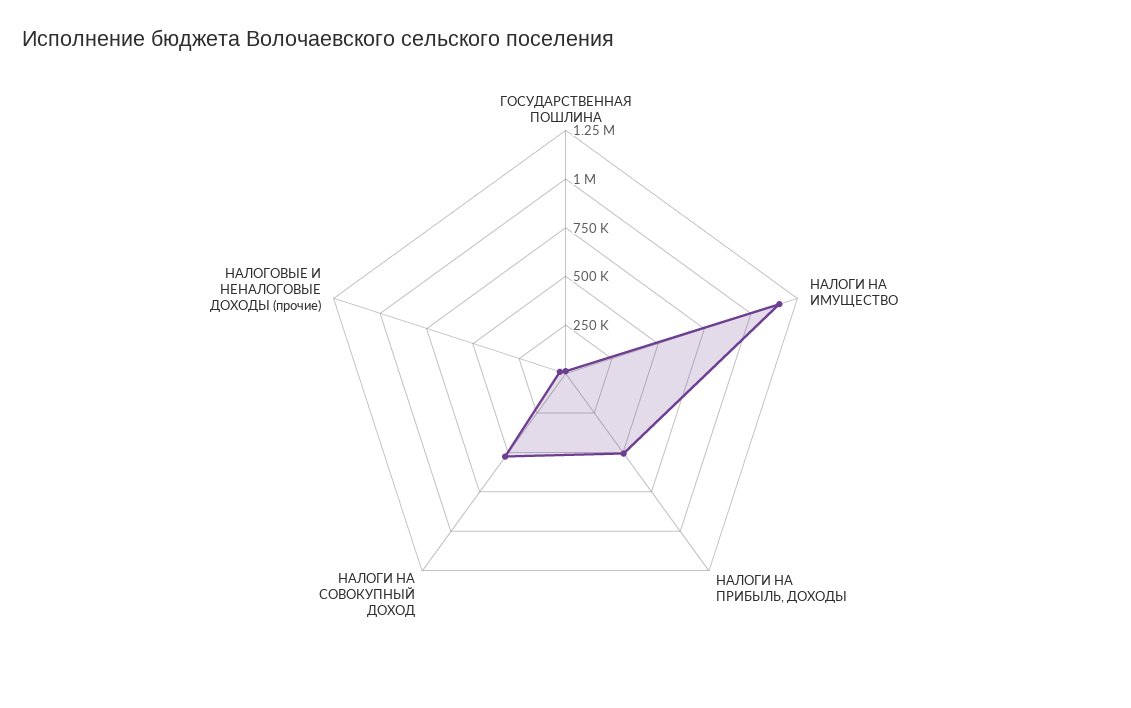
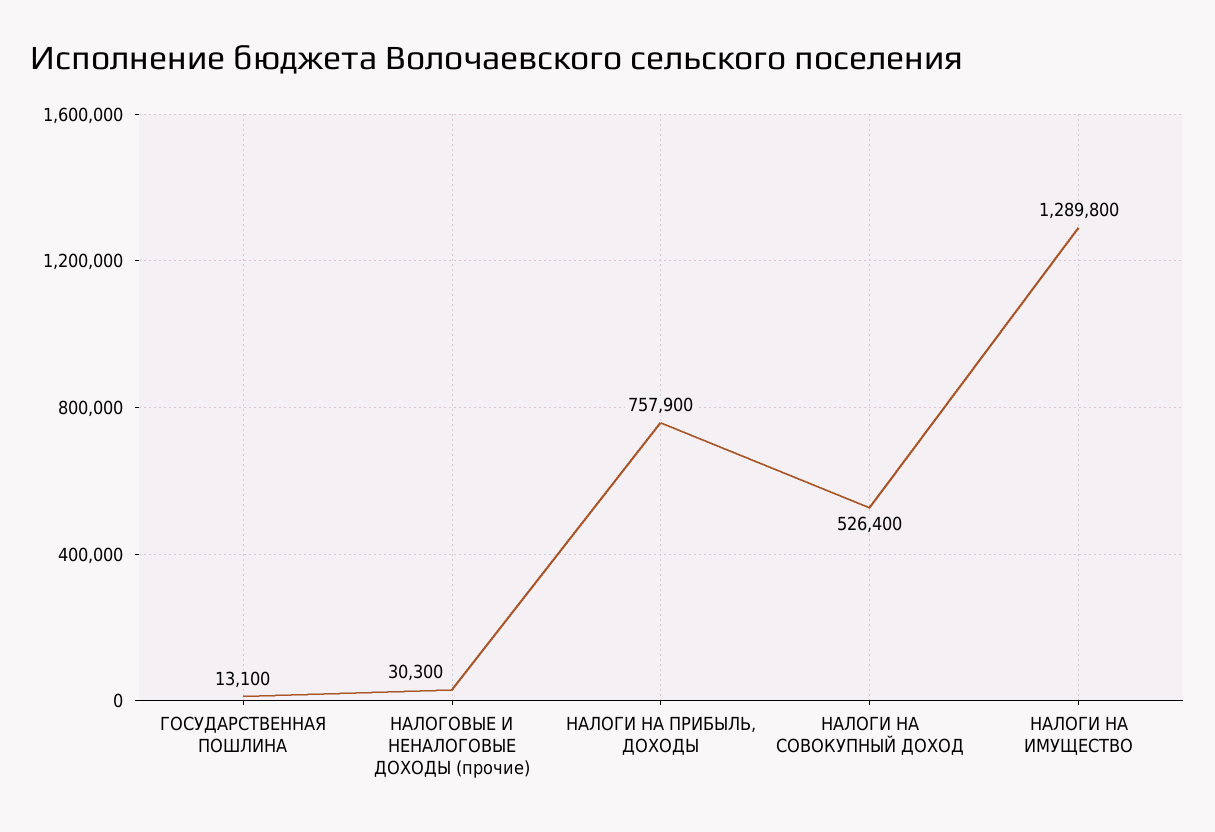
НАЛОГИ НА ИМУЩЕСТВО: 1150000 -> 1289800
НАЛОГИ НА ПРИБЫЛЬ, ДОХОДЫ: 500000 -> 757900

